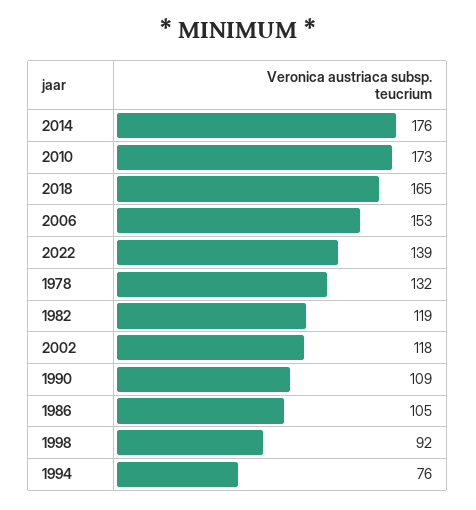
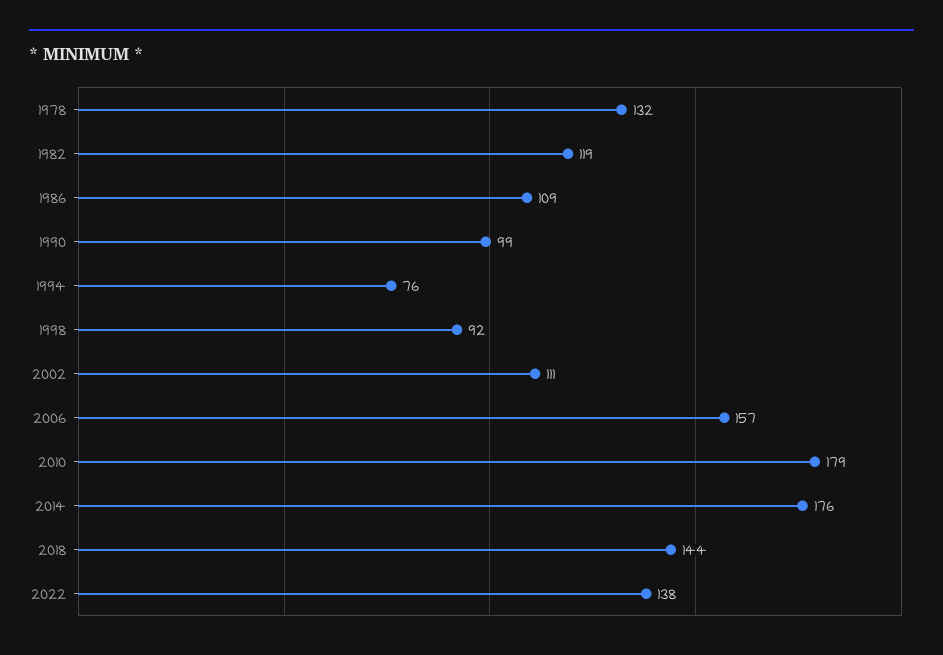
2010: 173 -> 179
2018: 165 -> 144
2006: 153 -> 157
2022: 139 -> 138
2002: 118 -> 111
1990: 109 -> 99
1986: 105 -> 109

